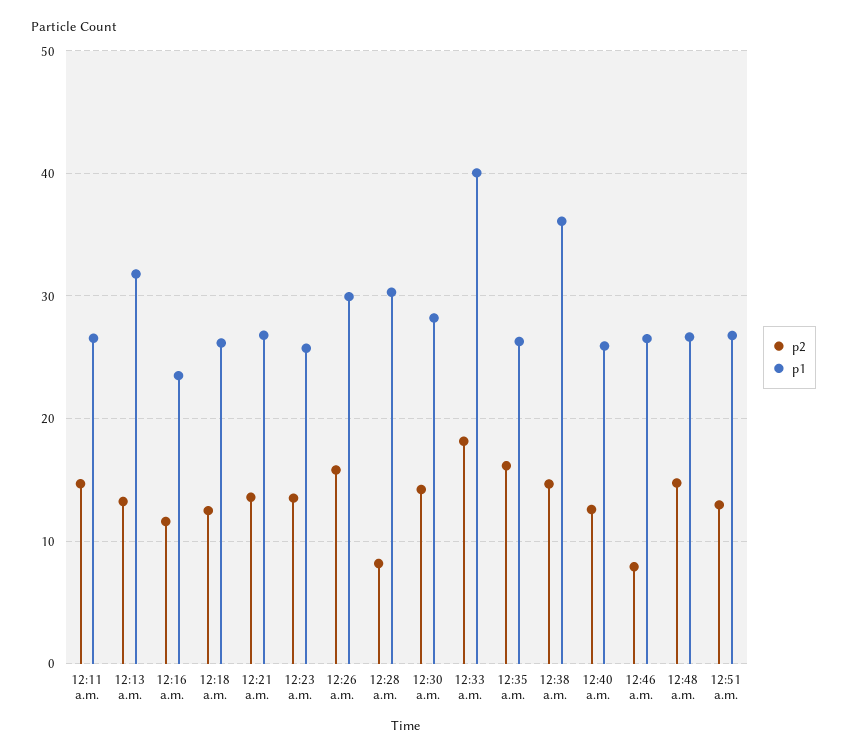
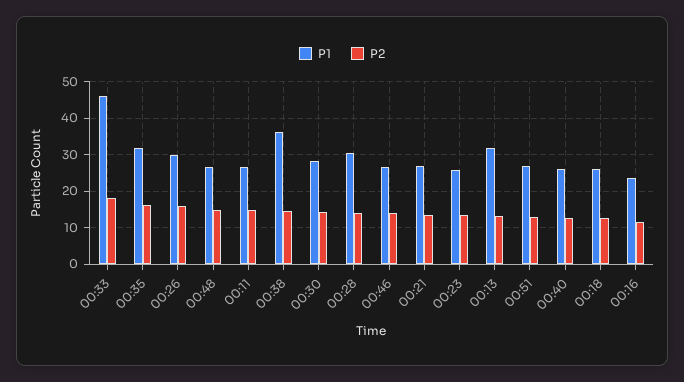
p2, 12:28 a.m.: 8 -> 14
p1, 12:33 a.m.: 40 -> 46
p1, 12:35 a.m.: 26 -> 32
p2, 12:46 a.m.: 8 -> 14

